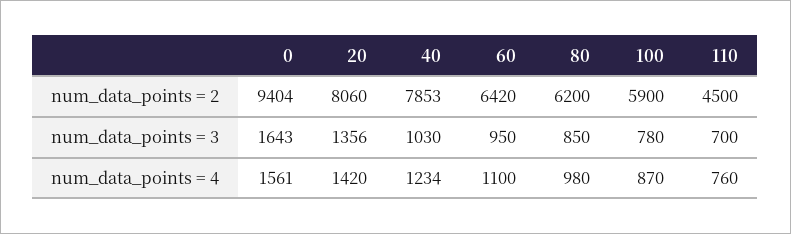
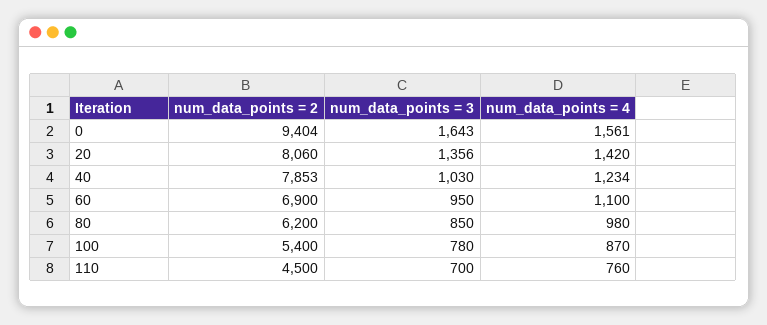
60, num_data_points = 2: 6420 -> 6900
100, num_data_points = 2: 5900 -> 5400

